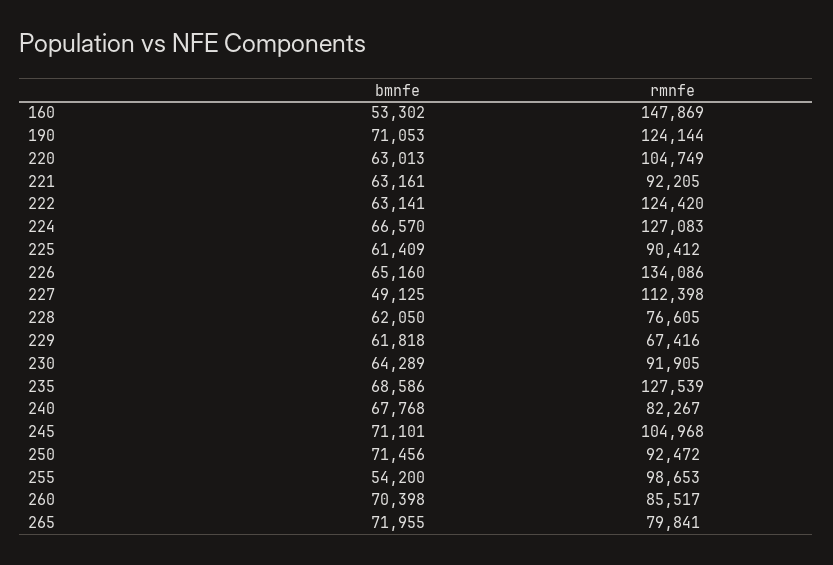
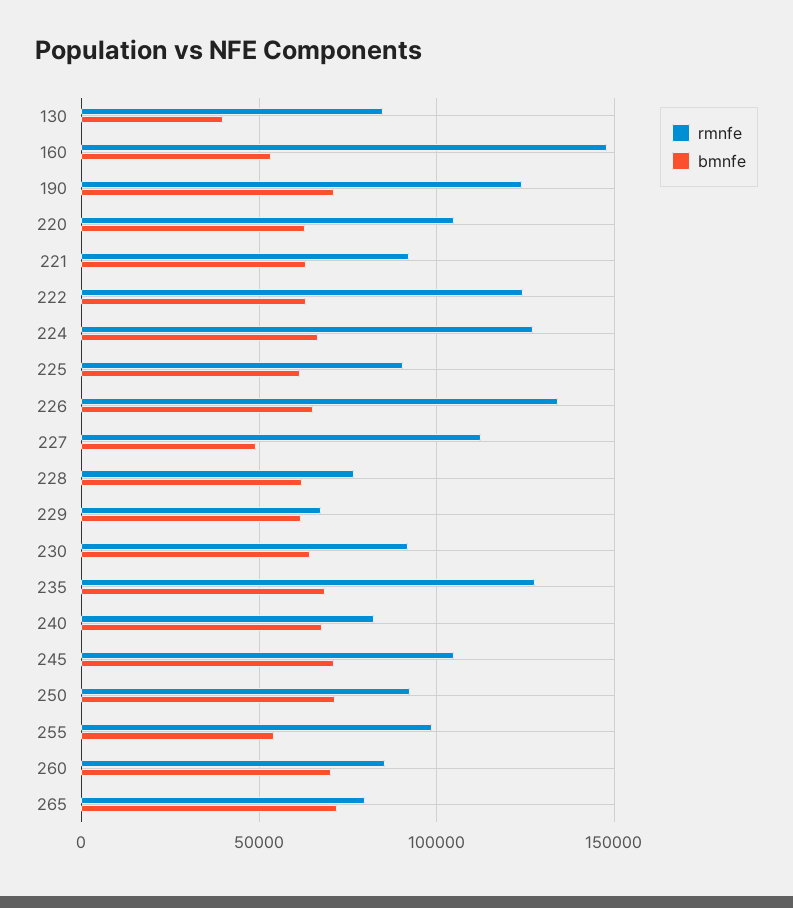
rmnfe, 130: none -> 85000
bmnfe, 130: none -> 40000

